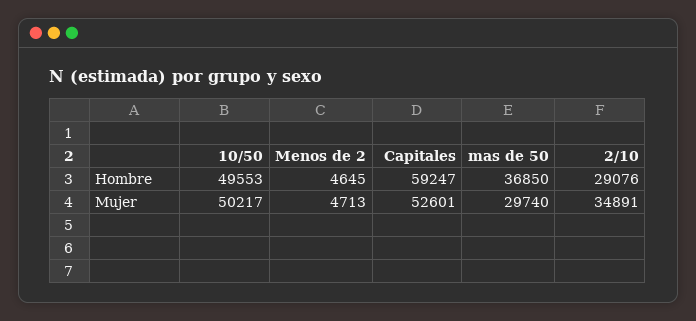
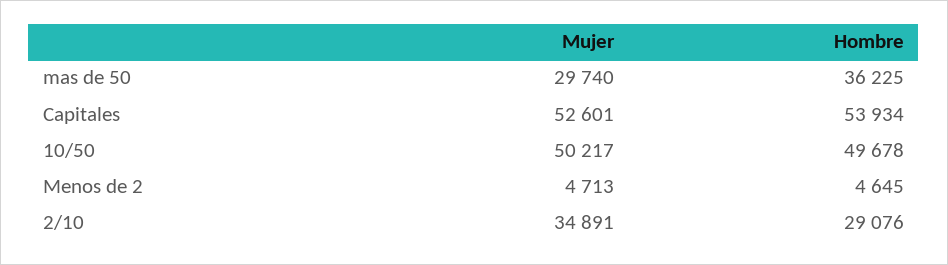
10/50, Hombre: 49553 -> 49678
Capitales, Hombre: 59247 -> 53934
mas de 50, Hombre: 36850 -> 36225

